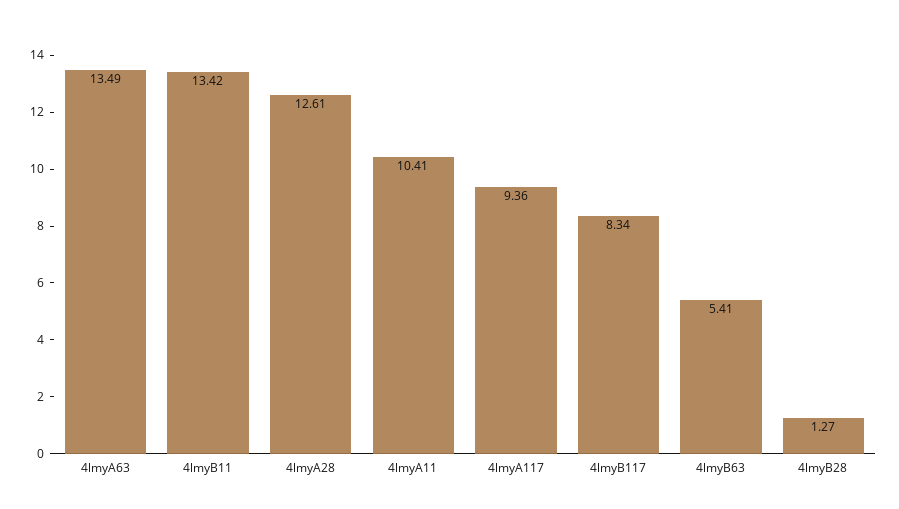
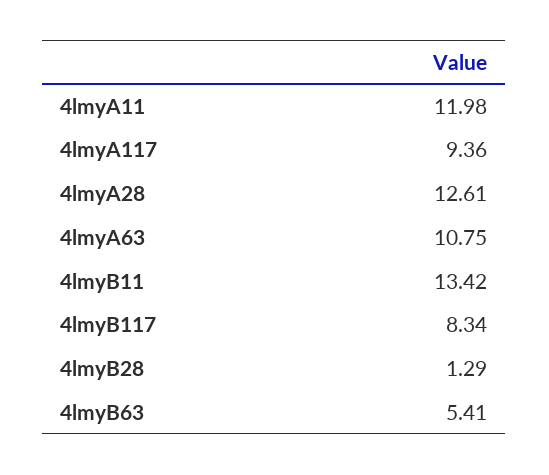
4lmyA63: 13.49 -> 10.75
4lmyA11: 10.41 -> 11.98
4lmyB28: 1.27 -> 1.29

